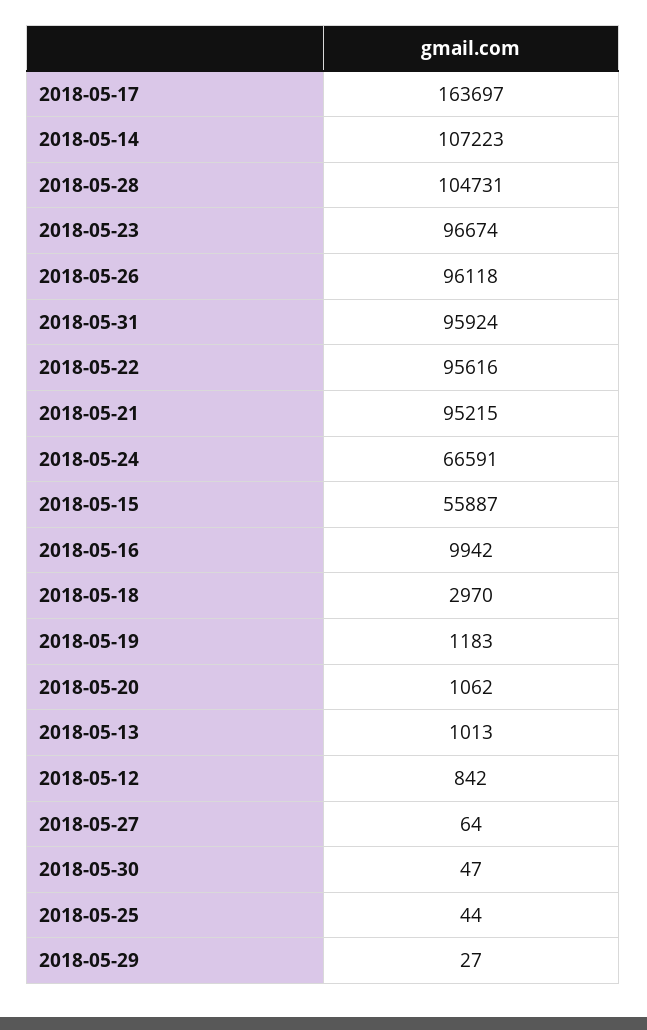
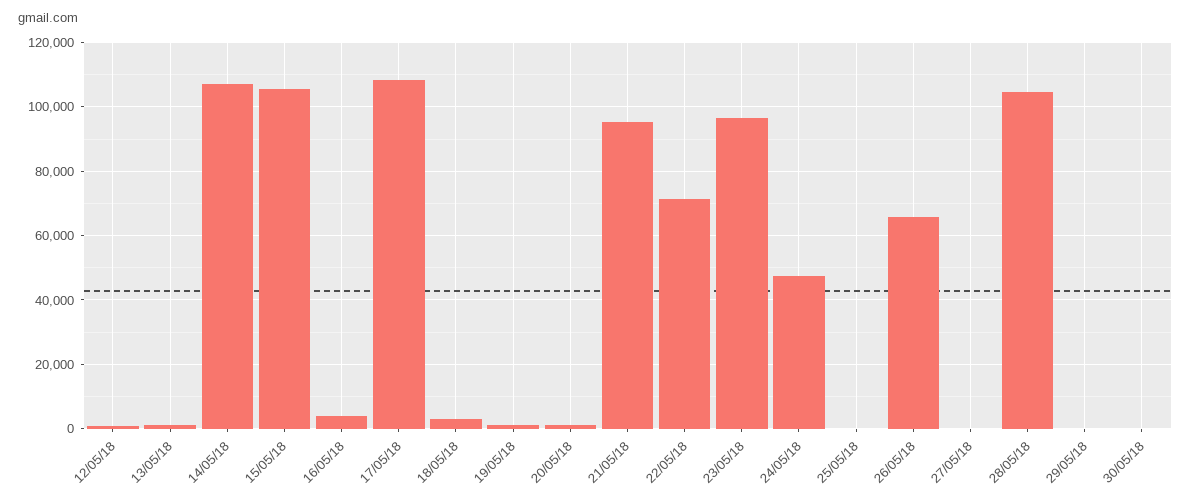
2018-05-17: 163697 -> 108000
2018-05-26: 96118 -> 66000
2018-05-31: 95924 -> none
2018-05-22: 95616 -> 72000
2018-05-24: 66591 -> 48000
2018-05-15: 55887 -> 106000
2018-05-16: 9942 -> 4000

